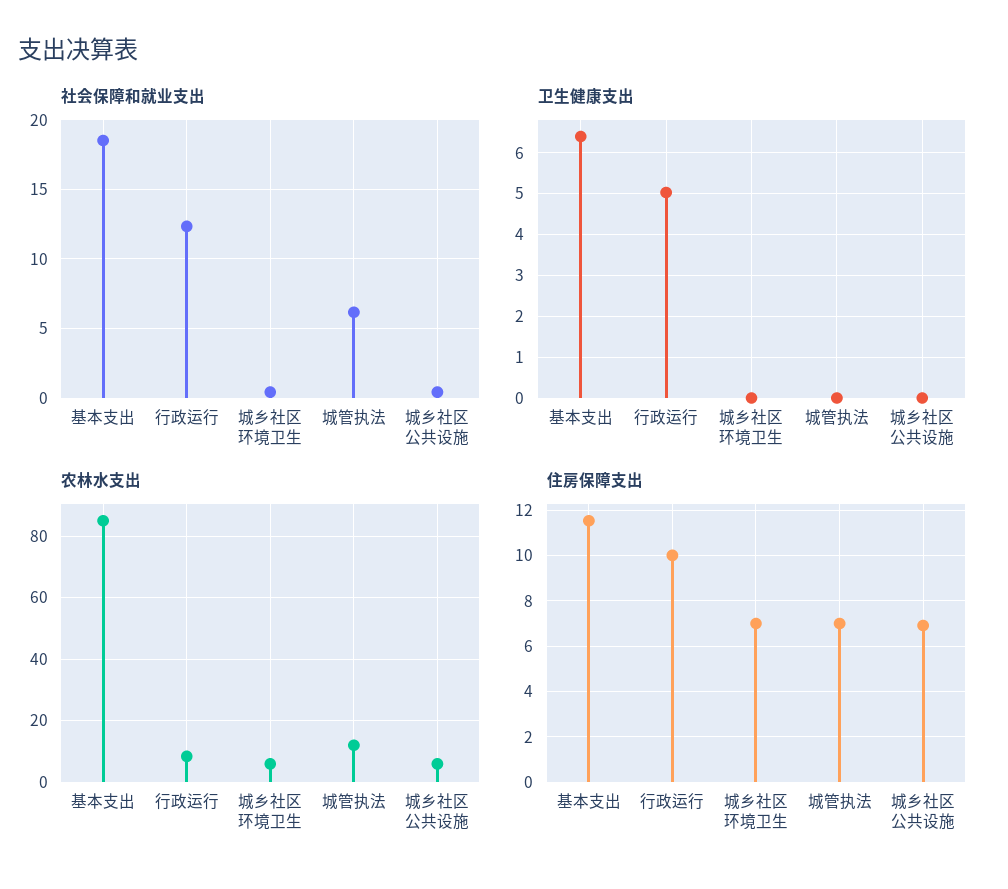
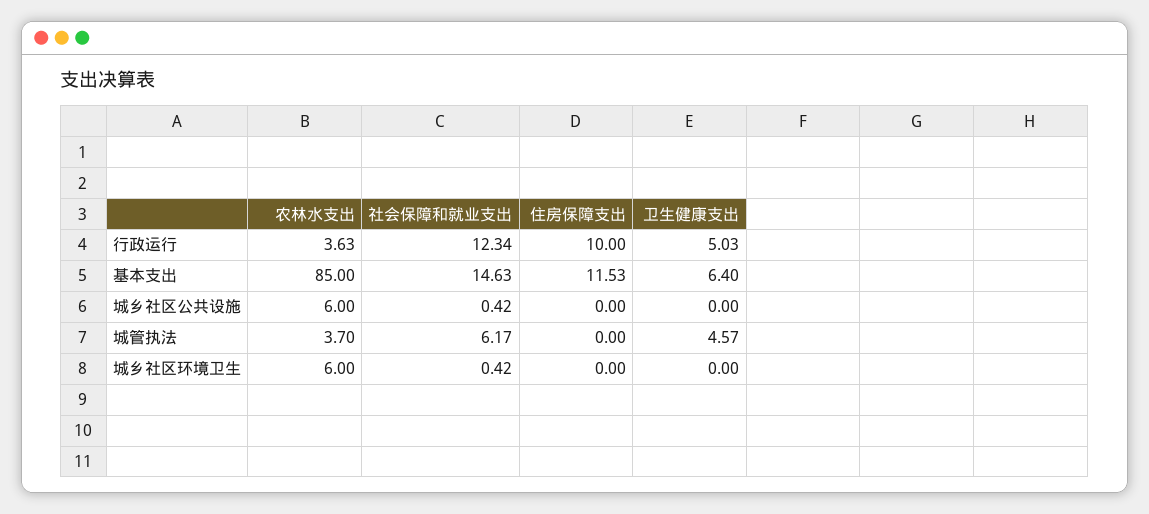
社会保障和就业支出, 基本支出: 18.5 -> 14.63
卫生健康支出, 城管执法: 0 -> 4.57
农林水支出, 行政运行: 8 -> 3.63
农林水支出, 城管执法: 12 -> 3.7
住房保障支出, 城乡社区环境卫生: 7 -> 0
住房保障支出, 城管执法: 7 -> 0
住房保障支出, 城乡社区公共设施: 7 -> 0

